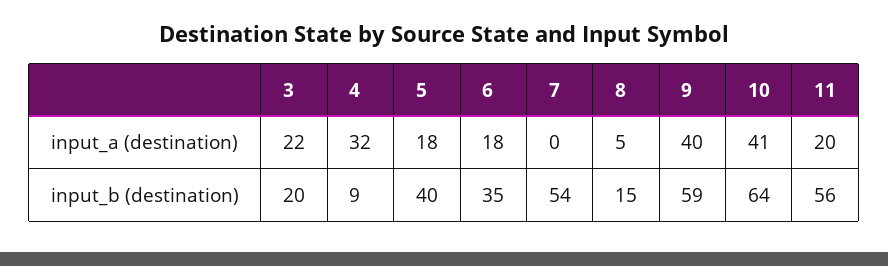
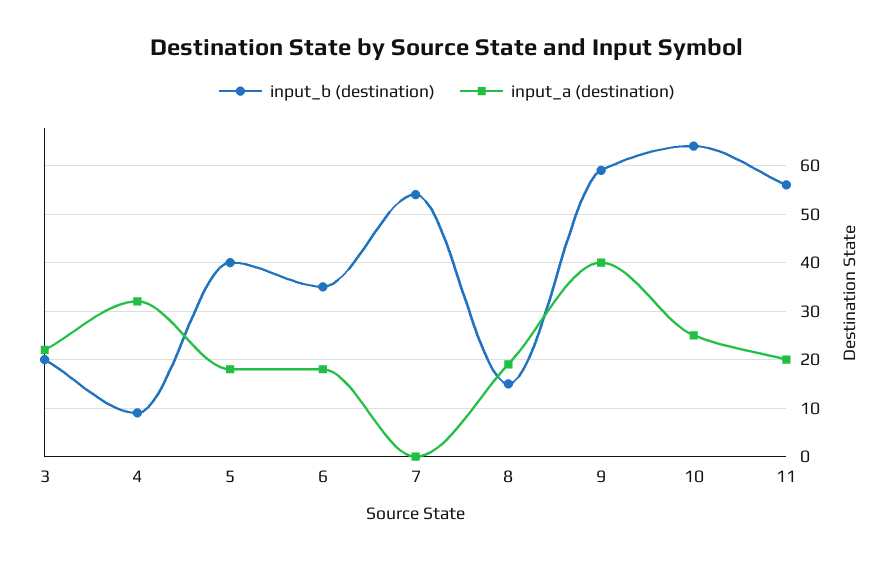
input_a (destination), 8: 5 -> 20
input_a (destination), 10: 41 -> 25

